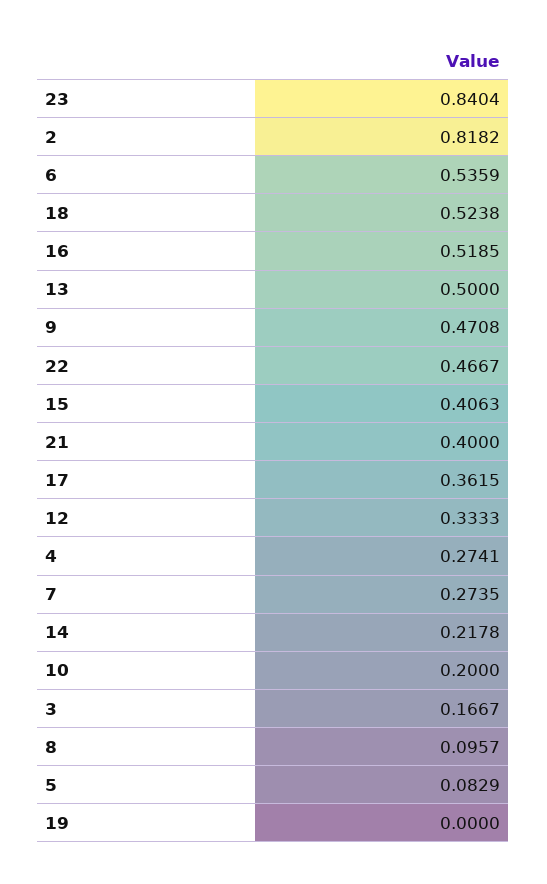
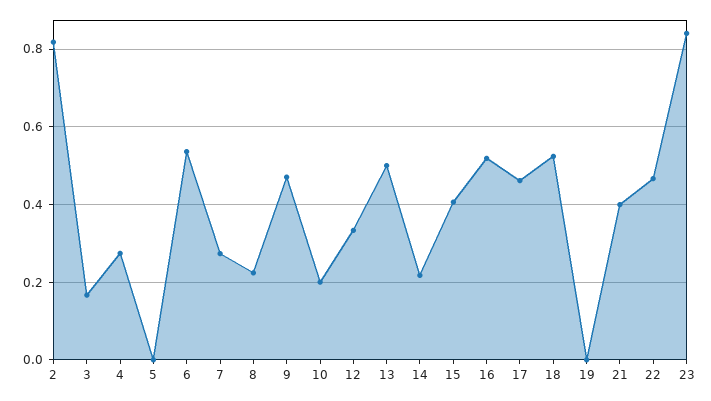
17: 0.3615 -> 0.46
8: 0.0957 -> 0.22
5: 0.0829 -> 0

